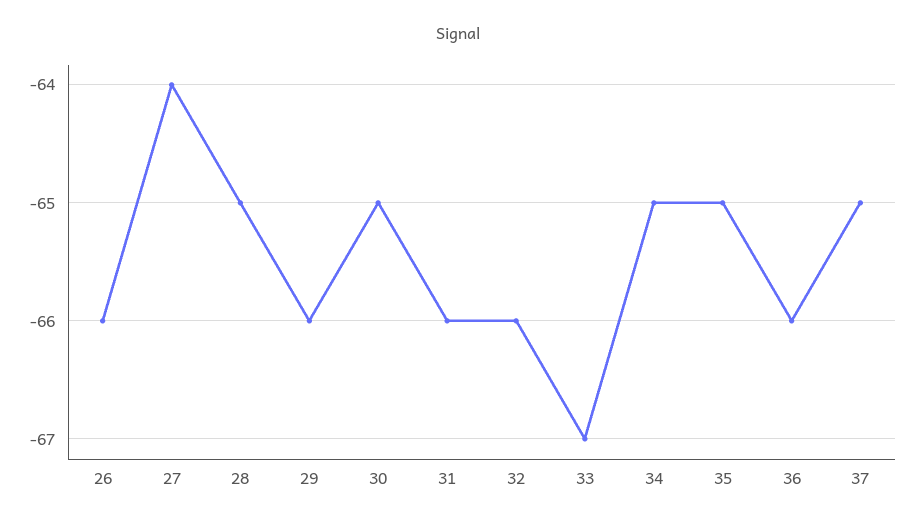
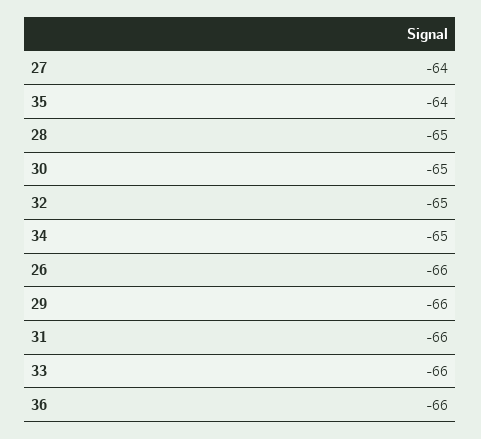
32: -66 -> -65
33: -67 -> -66
35: -65 -> -64
37: -65 -> none

